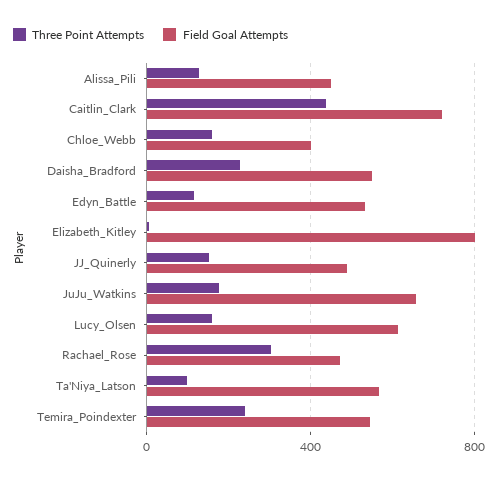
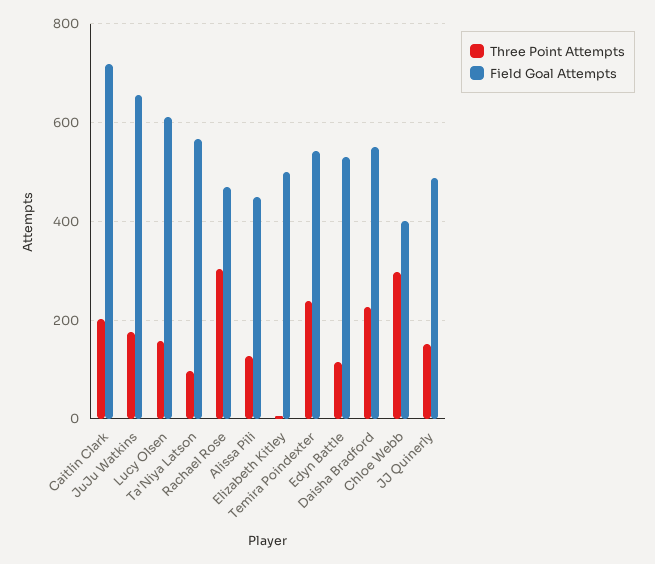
Three Point Attempts, Caitlin_Clark: 450 -> 200
Three Point Attempts, Chloe_Webb: 150 -> 300
Field Goal Attempts, Elizabeth_Kitley: 800 -> 500

